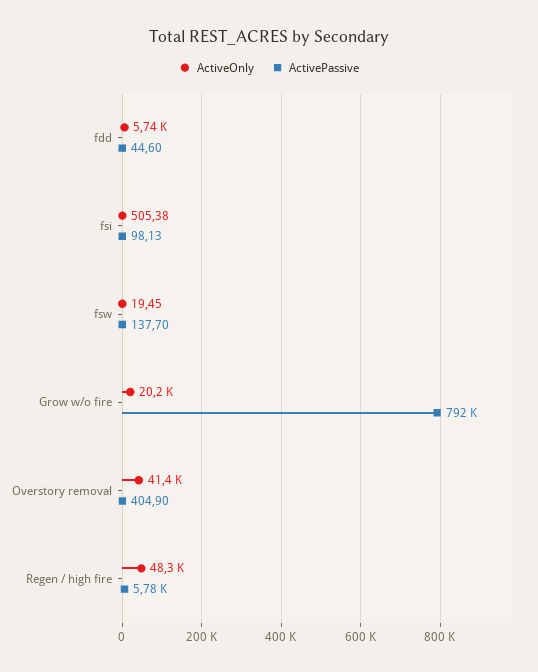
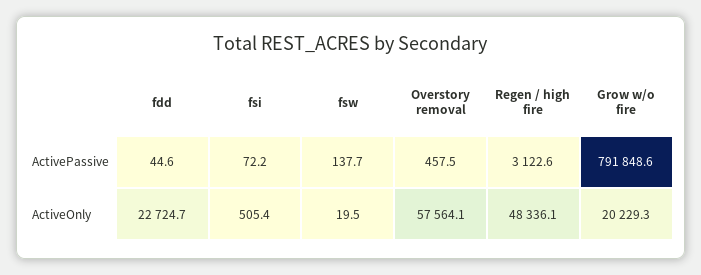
ActiveOnly, fdd: 5740 -> 22724.7
ActivePassive, fsi: 98.13 -> 72.2
ActiveOnly, Overstory removal: 41400 -> 57564.1
ActivePassive, Overstory removal: 404.9 -> 457.5
ActivePassive, Regen / high fire: 5780 -> 3122.6

